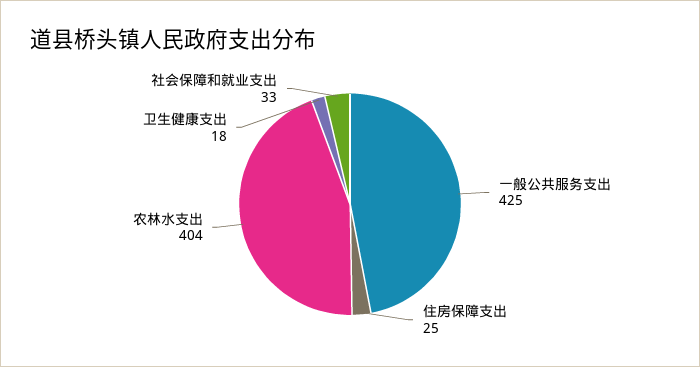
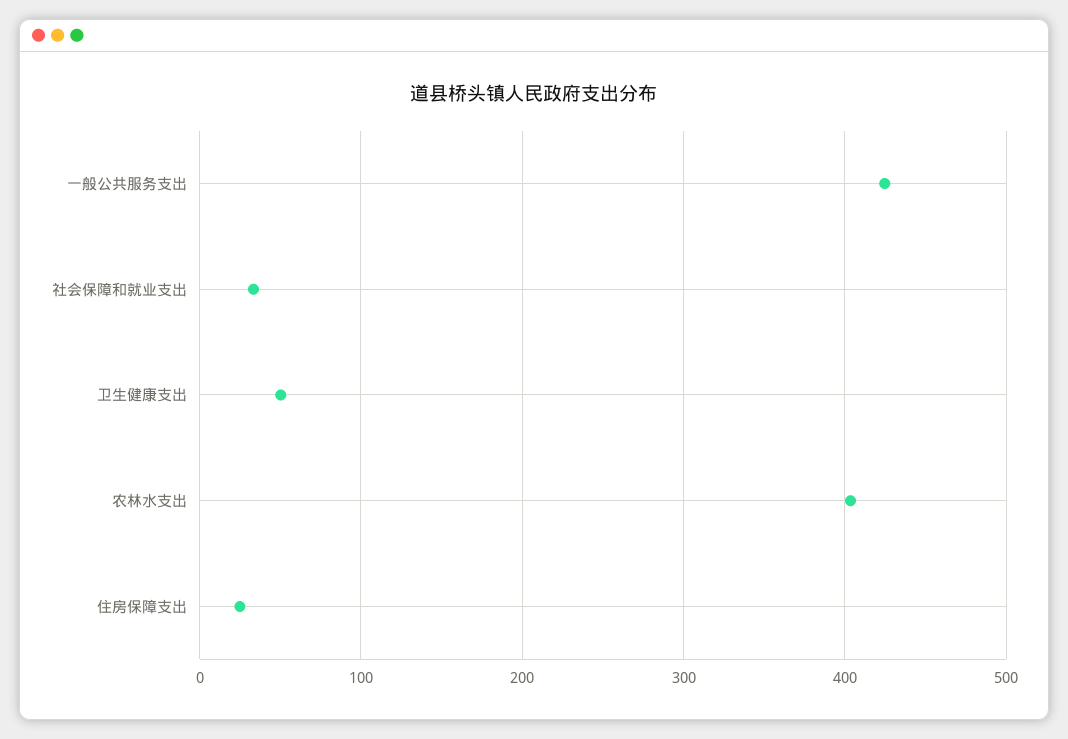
卫生健康支出: 18 -> 50

